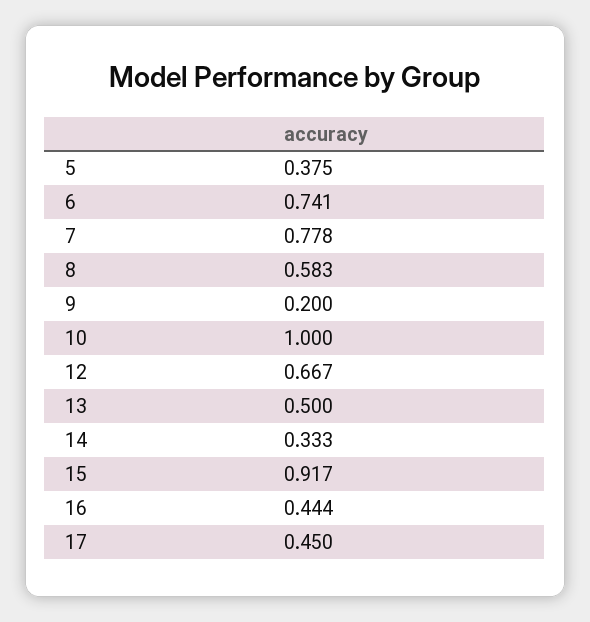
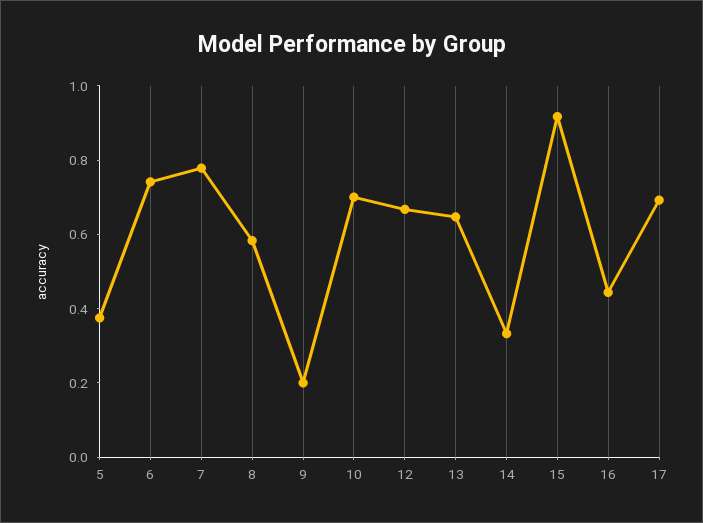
10: 1 -> 0.7
13: 0.5 -> 0.65
17: 0.45 -> 0.7

